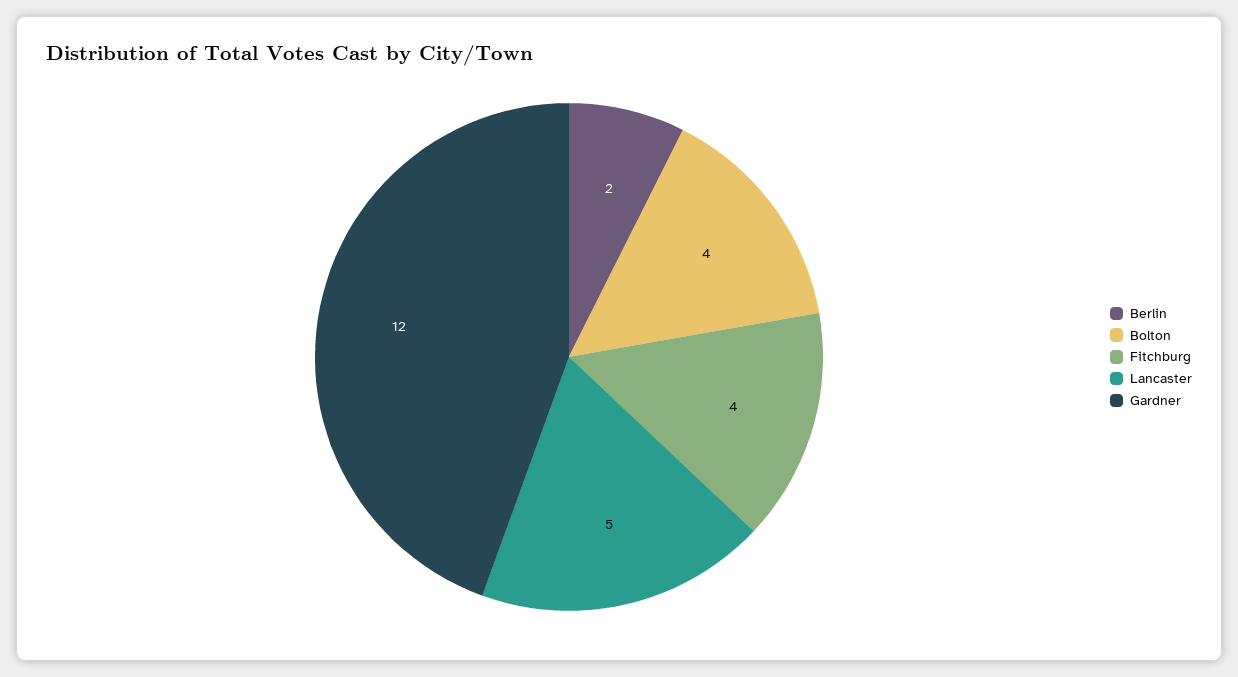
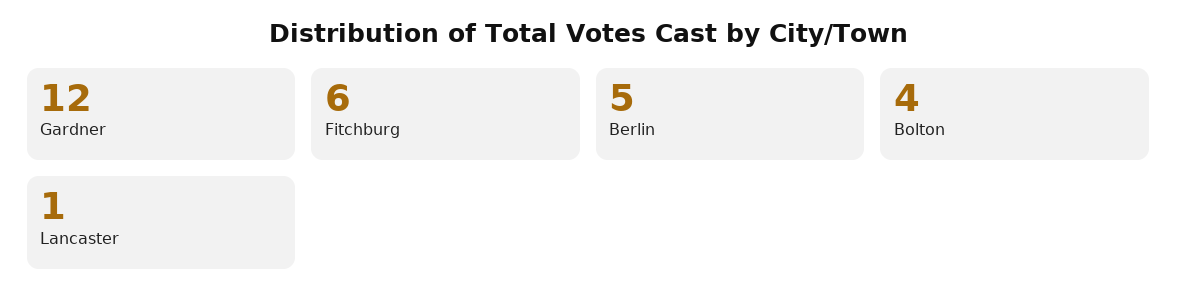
Berlin: 2 -> 5
Fitchburg: 4 -> 6
Lancaster: 5 -> 1

